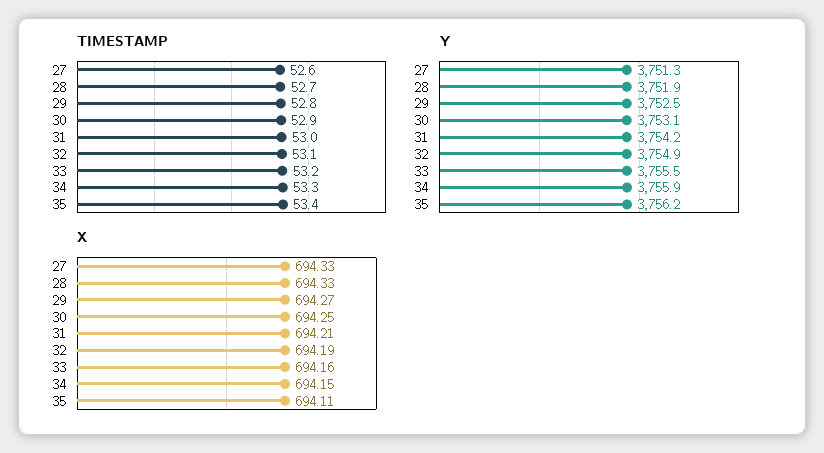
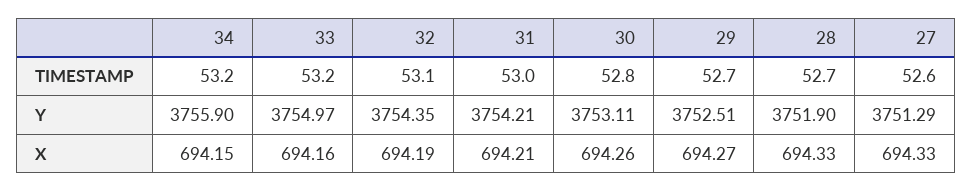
TIMESTAMP, 29: 52.8 -> 52.7
TIMESTAMP, 30: 52.9 -> 52.8
TIMESTAMP, 34: 53.3 -> 53.2
TIMESTAMP, 35: 53.4 -> none
Y, 32: 3754.9 -> 3754.35
Y, 33: 3755.5 -> 3754.97
Y, 35: 3756.2 -> none
X, 30: 694.25 -> 694.26
X, 35: 694.11 -> none

